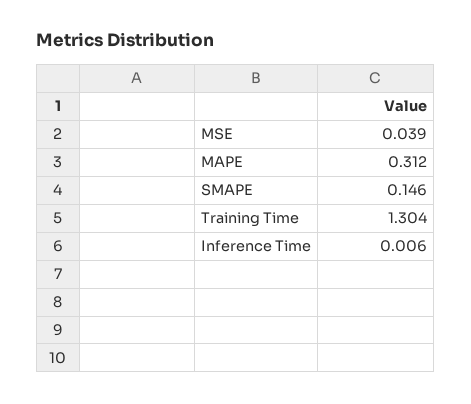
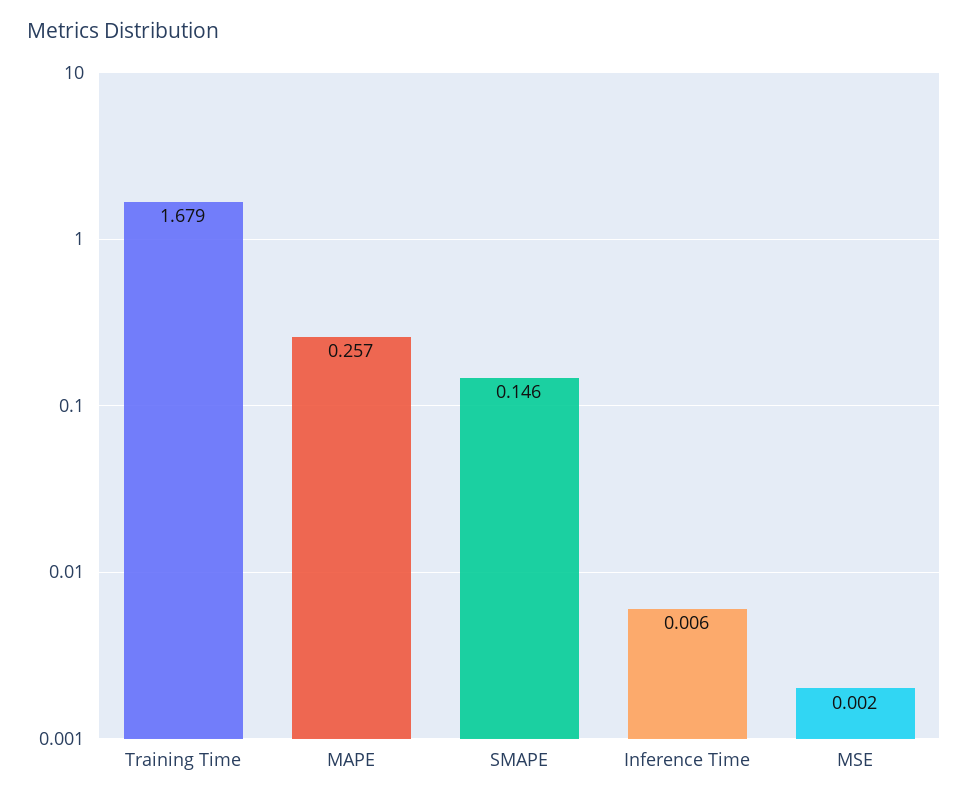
MSE: 0.039 -> 0.002
MAPE: 0.312 -> 0.257
Training Time: 1.304 -> 1.679

